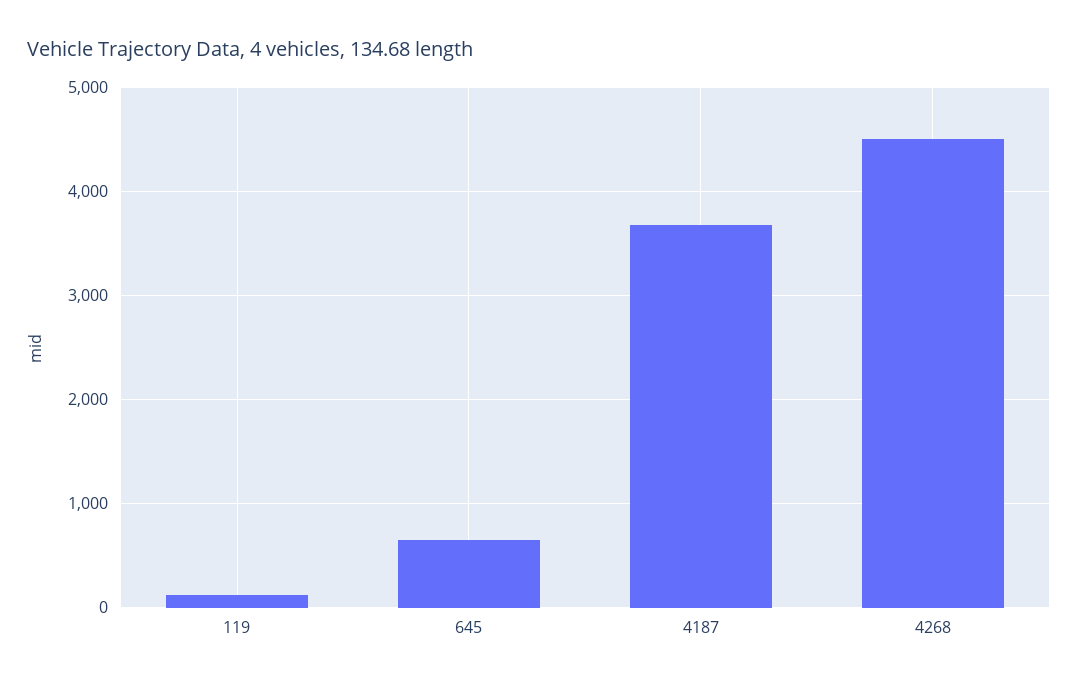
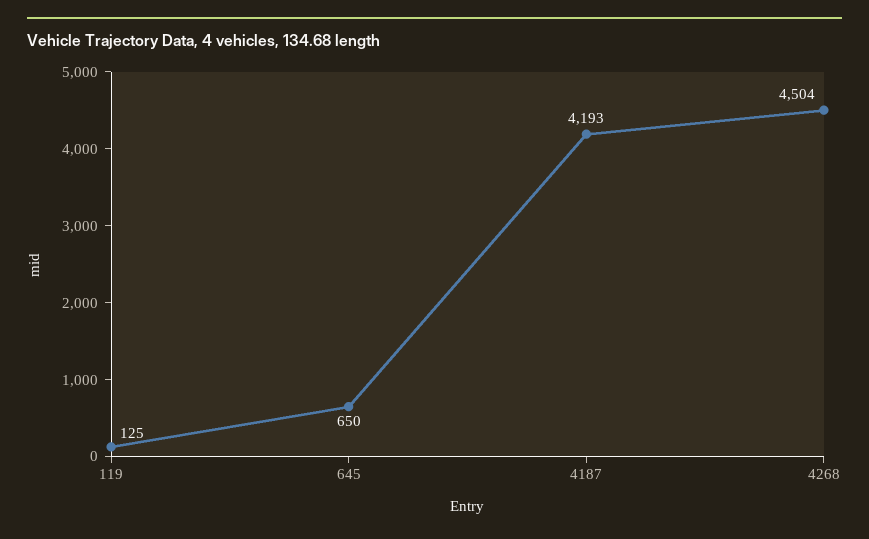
4187: 3700 -> 4193

